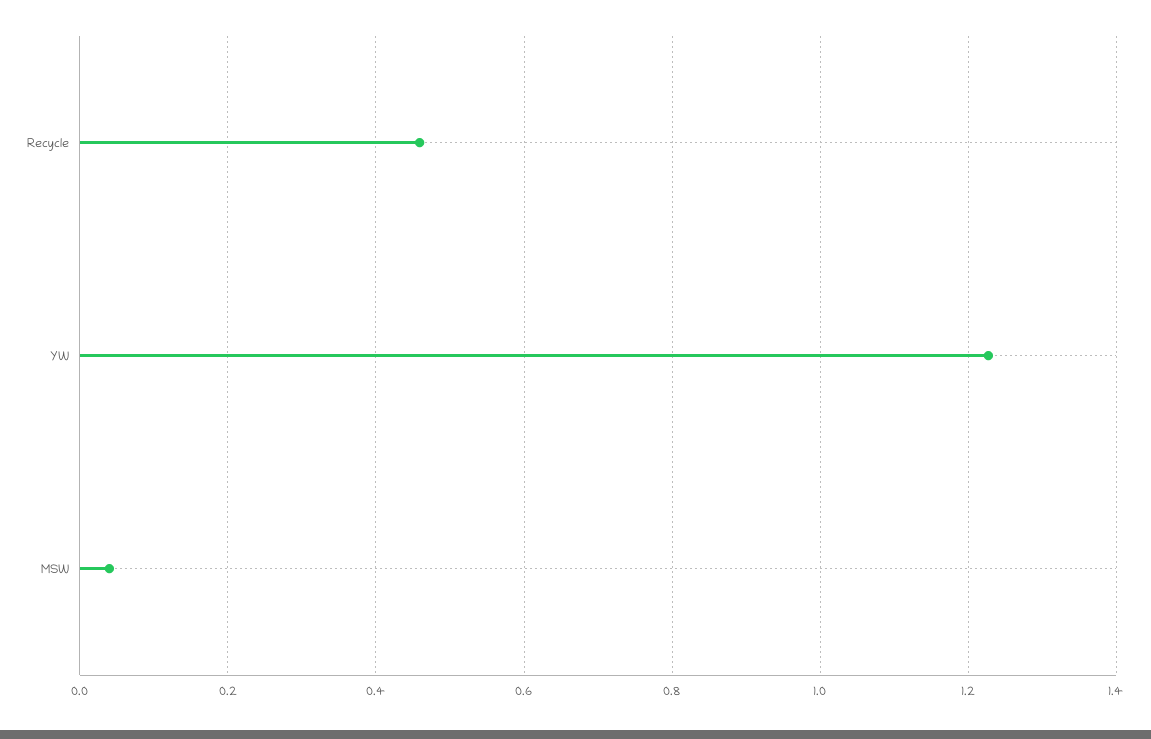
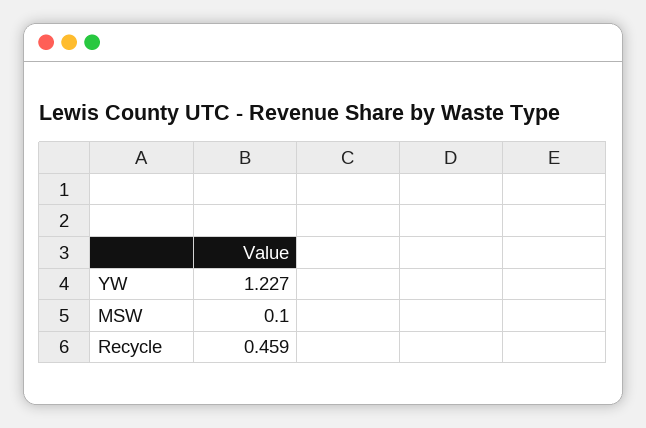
MSW: 0.04 -> 0.1

